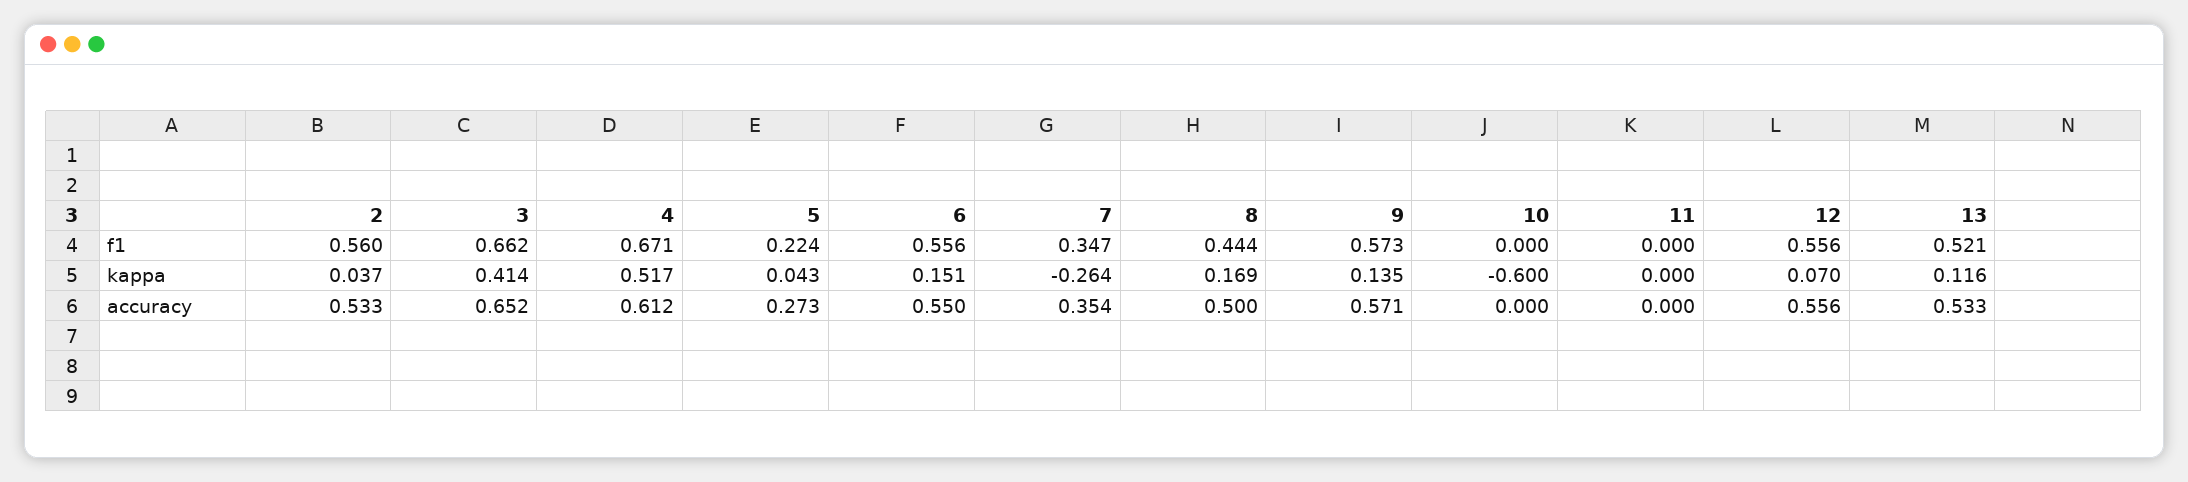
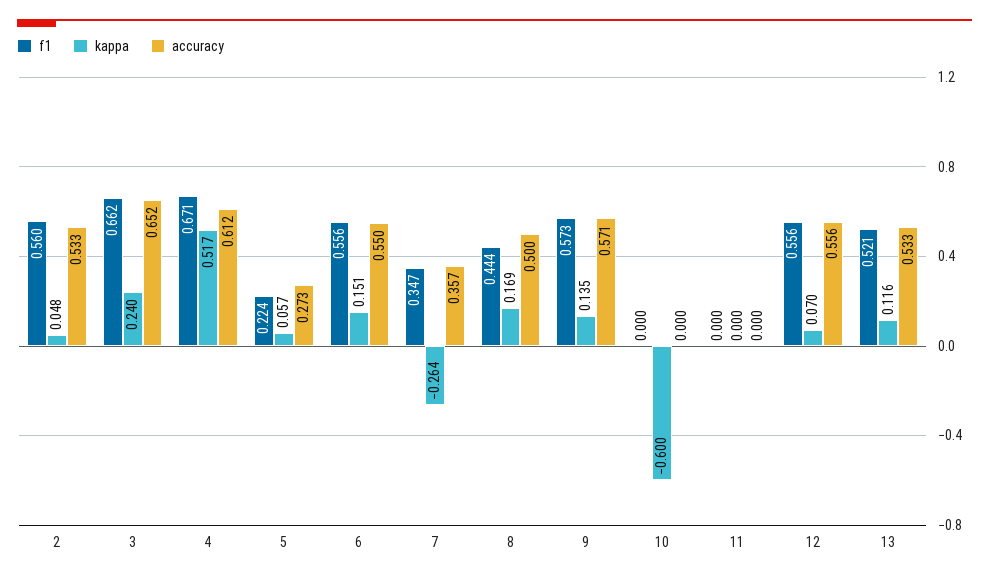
kappa, 2: 0.037 -> 0.048
kappa, 3: 0.414 -> 0.24
kappa, 5: 0.043 -> 0.057
accuracy, 7: 0.354 -> 0.357

